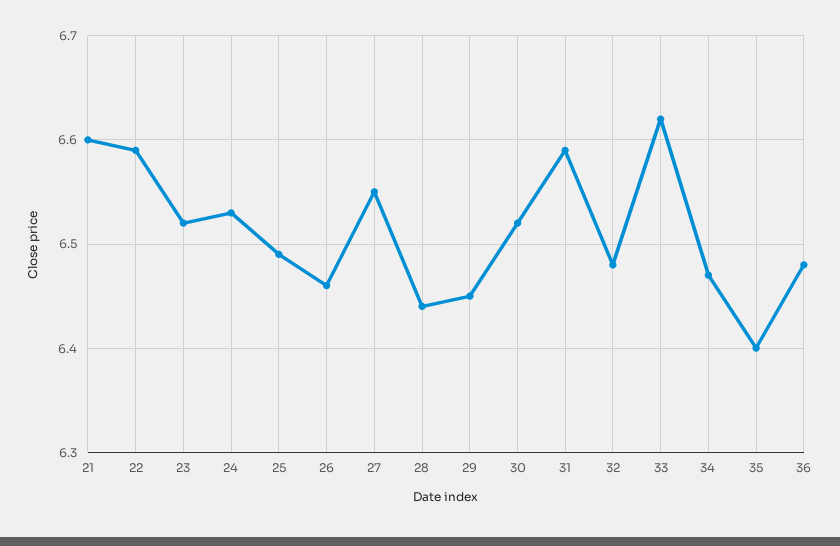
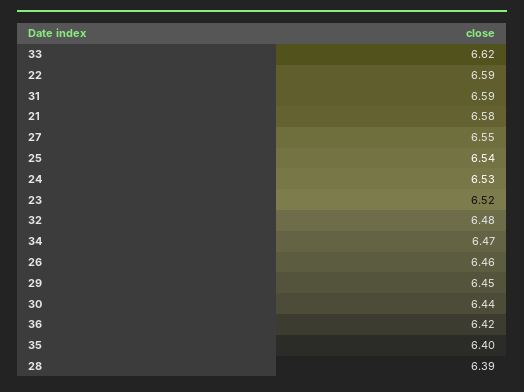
21: 6.6 -> 6.58
25: 6.49 -> 6.54
28: 6.44 -> 6.39
30: 6.52 -> 6.44
36: 6.48 -> 6.42

